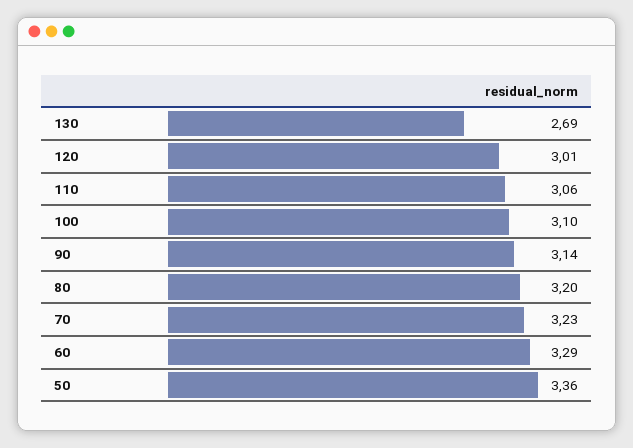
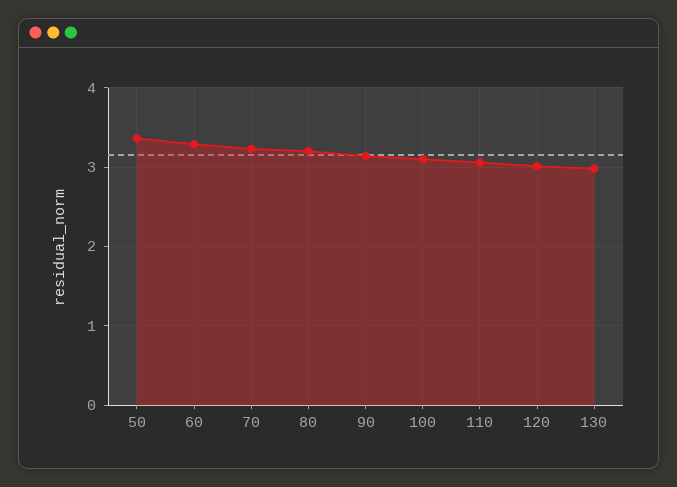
130: 2.69 -> 3

